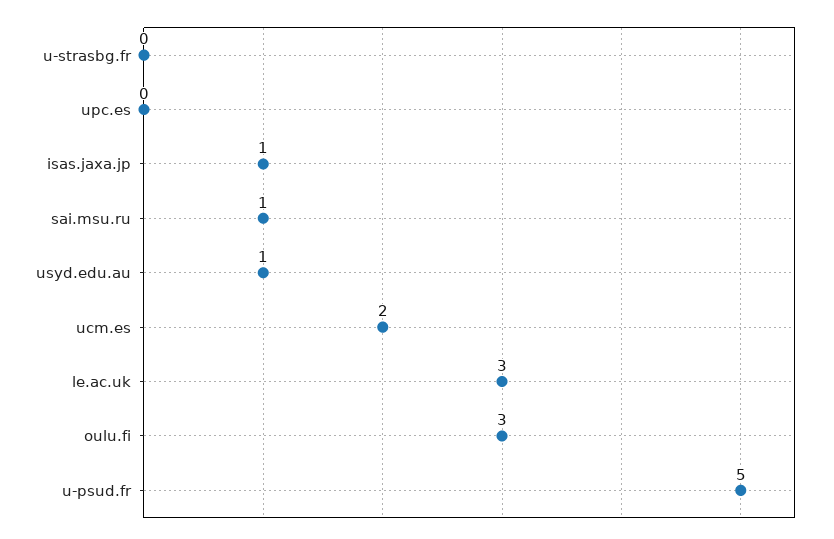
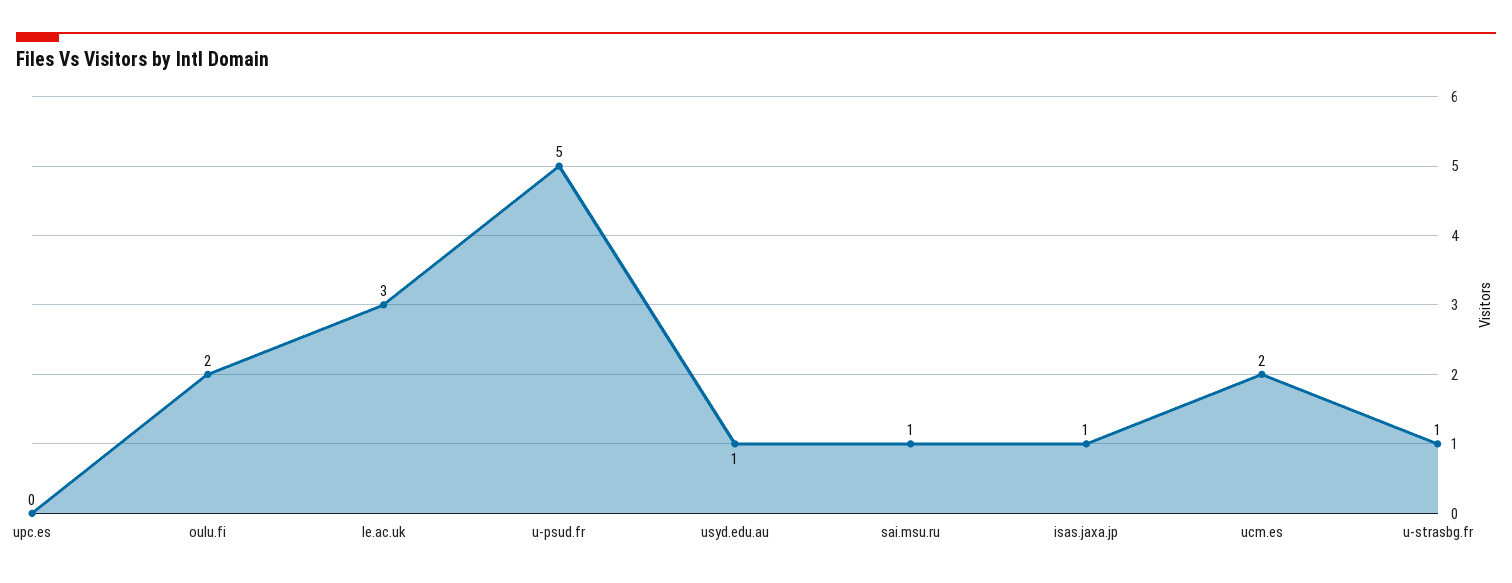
u-strasbg.fr: 0 -> 1
oulu.fi: 3 -> 2

